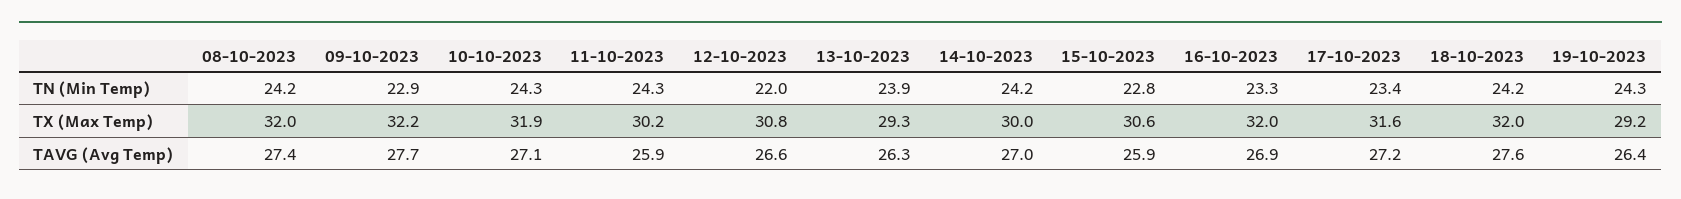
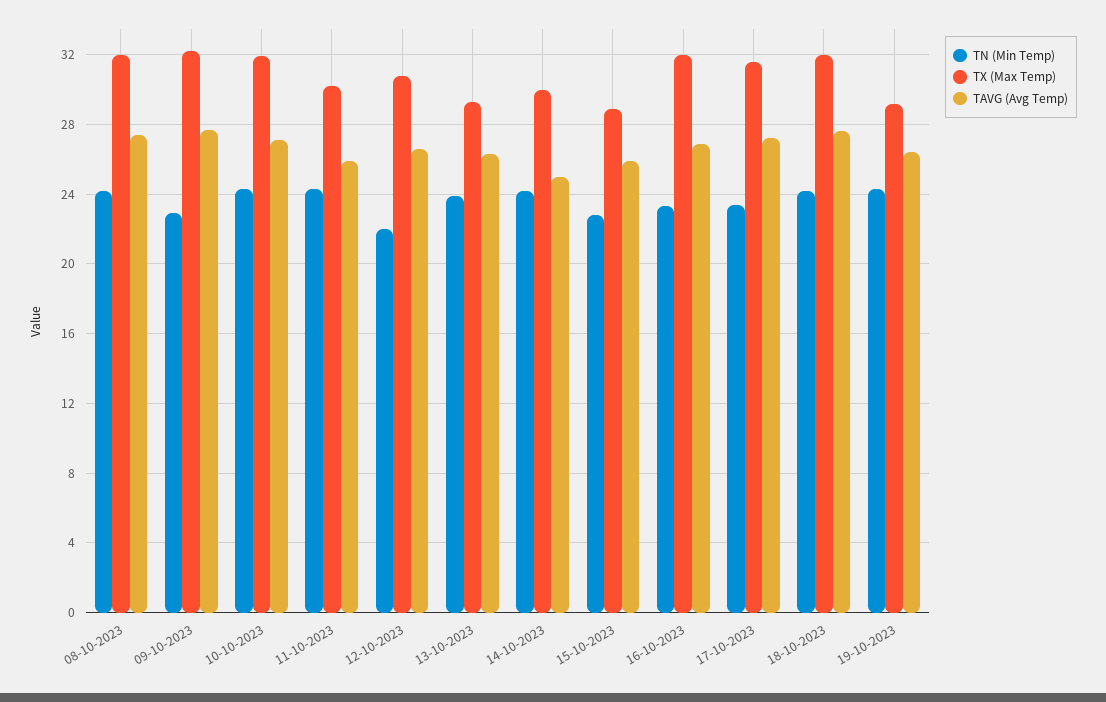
TX (Max Temp), 15-10-2023: 30.6 -> 29
TAVG (Avg Temp), 14-10-2023: 27 -> 25

